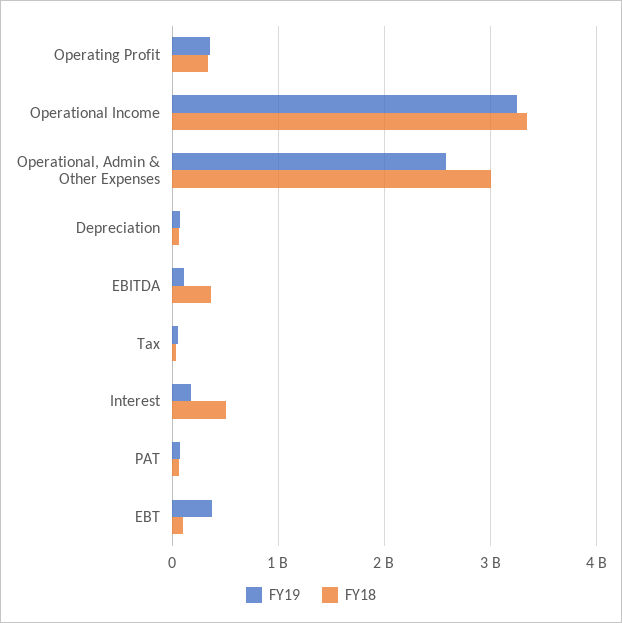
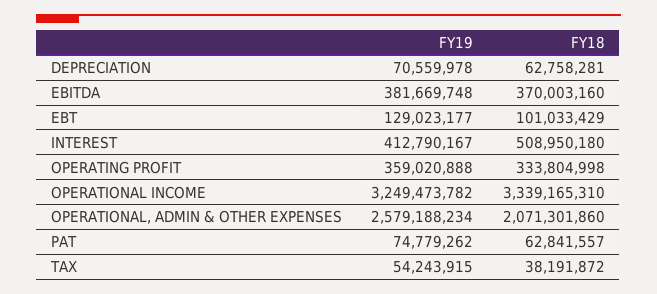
FY18, Operational, Admin & Other Expenses: 3000000000 -> 2071301860
FY19, EBITDA: 100000000 -> 381669748
FY19, Interest: 200000000 -> 412790167
FY19, EBT: 400000000 -> 129023177

